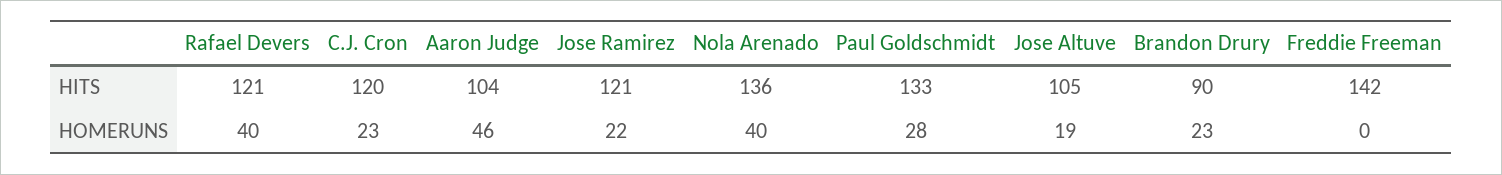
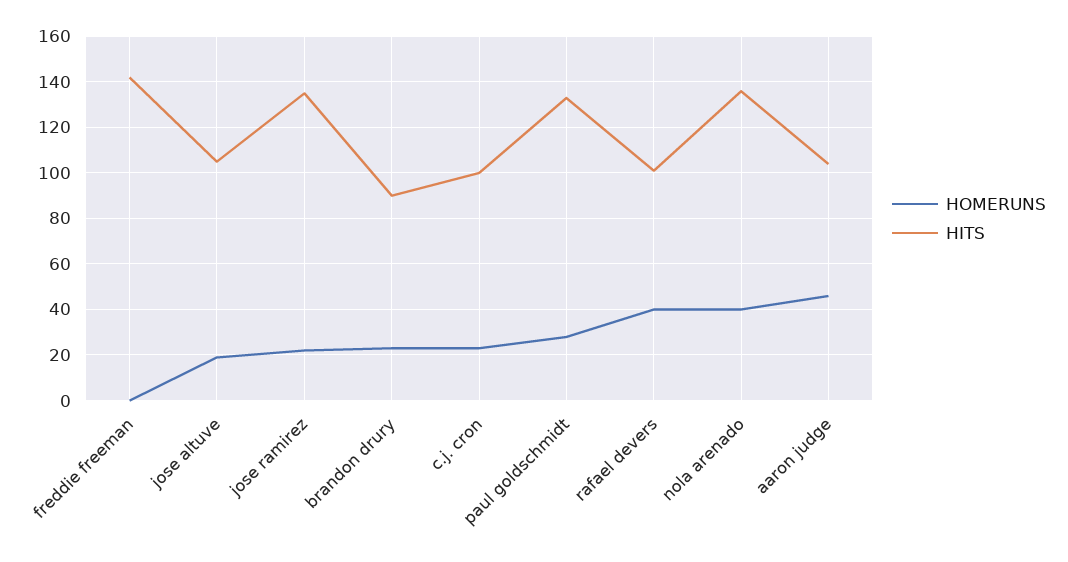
HITS, Rafael Devers: 121 -> 100
HITS, C.J. Cron: 120 -> 100
HITS, Jose Ramirez: 121 -> 135

